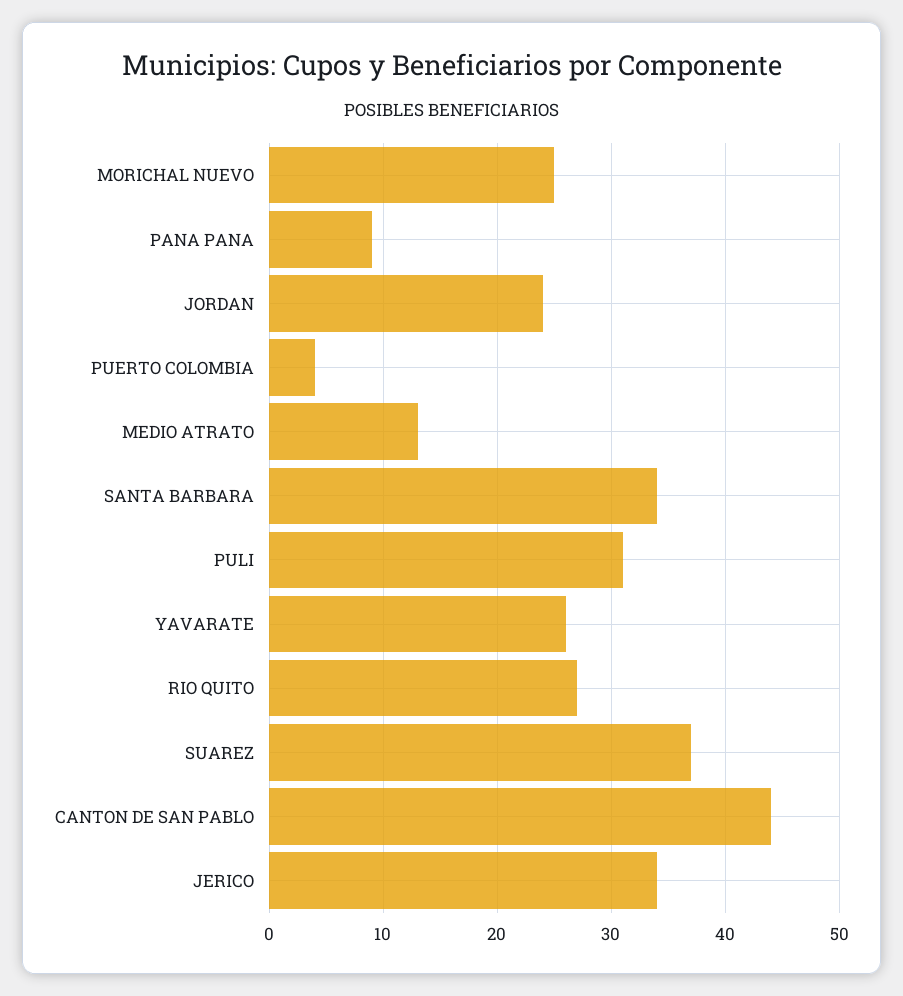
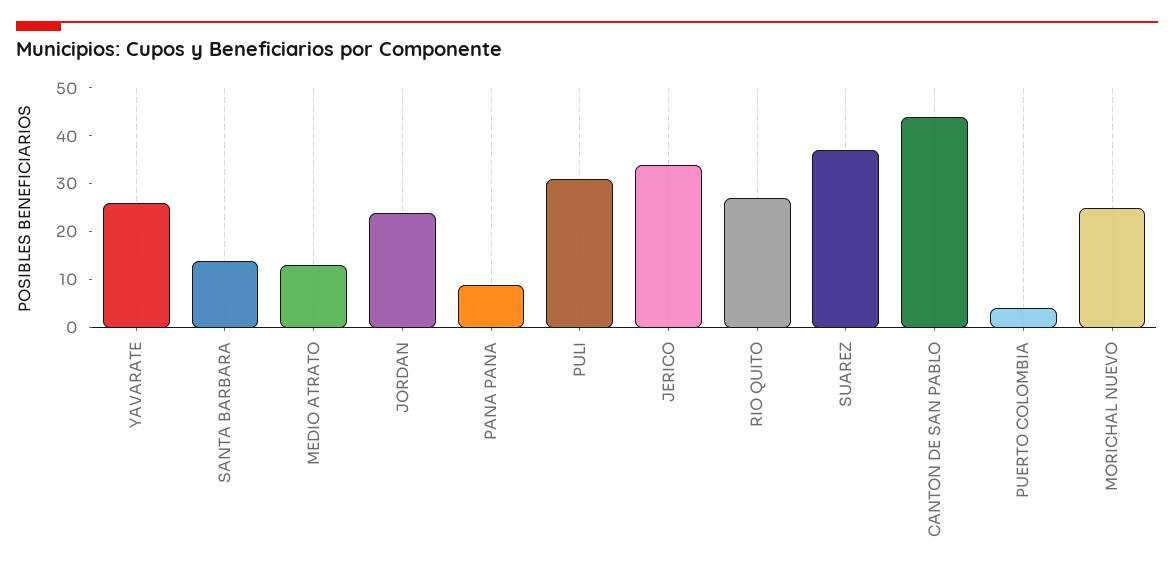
SANTA BARBARA: 34 -> 15

